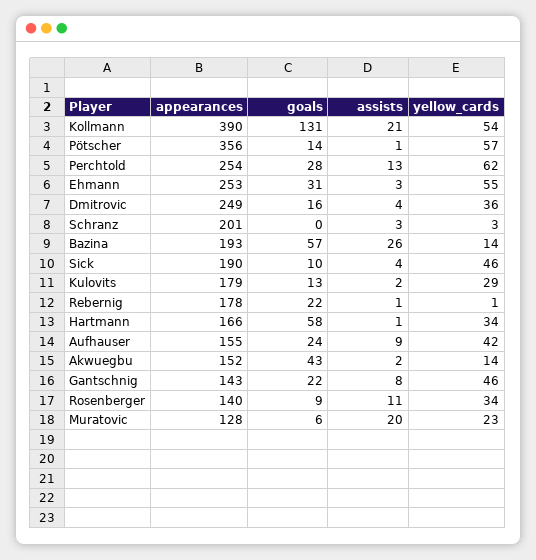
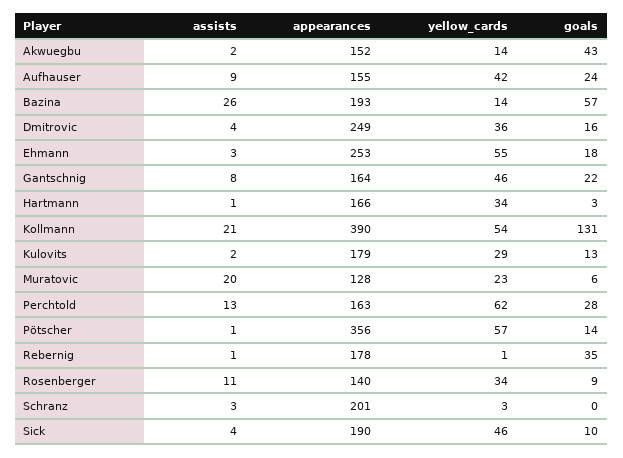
appearances, Perchtold: 254 -> 163
goals, Ehmann: 31 -> 18
goals, Rebernig: 22 -> 35
goals, Hartmann: 58 -> 3
appearances, Gantschnig: 143 -> 164

